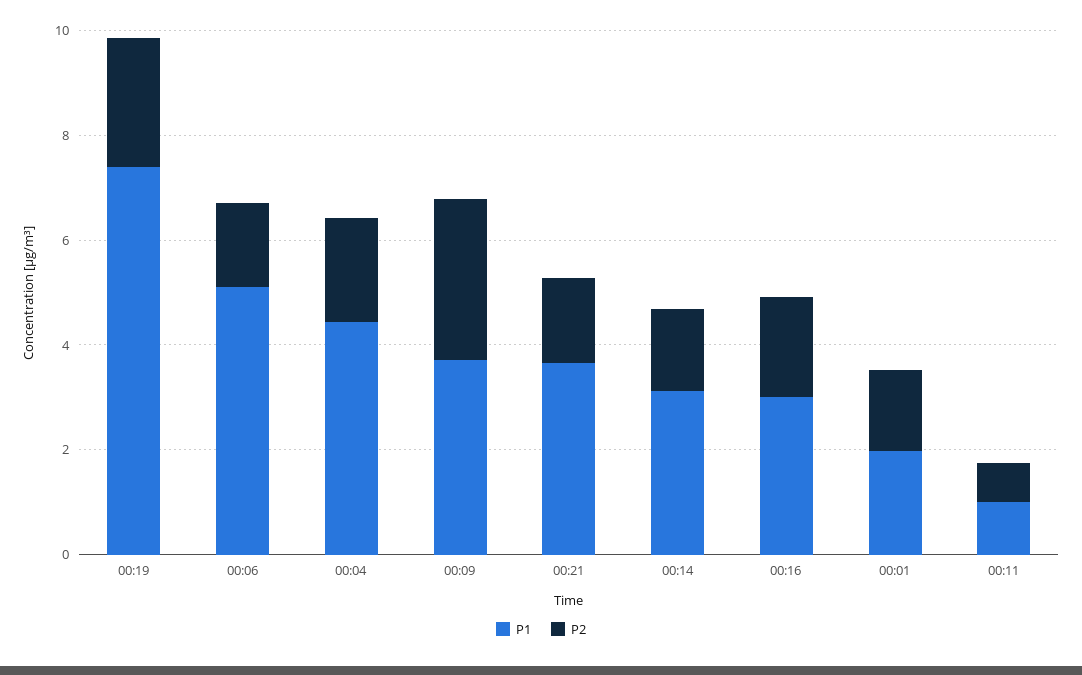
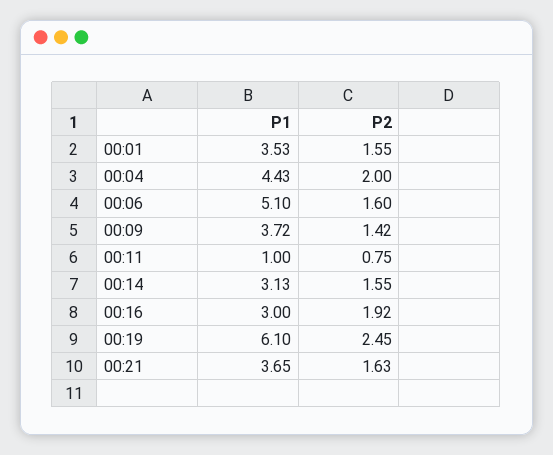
P1, 00:19: 7.5 -> 6.1
P2, 00:09: 3 -> 1.42
P1, 00:01: 2 -> 3.53

